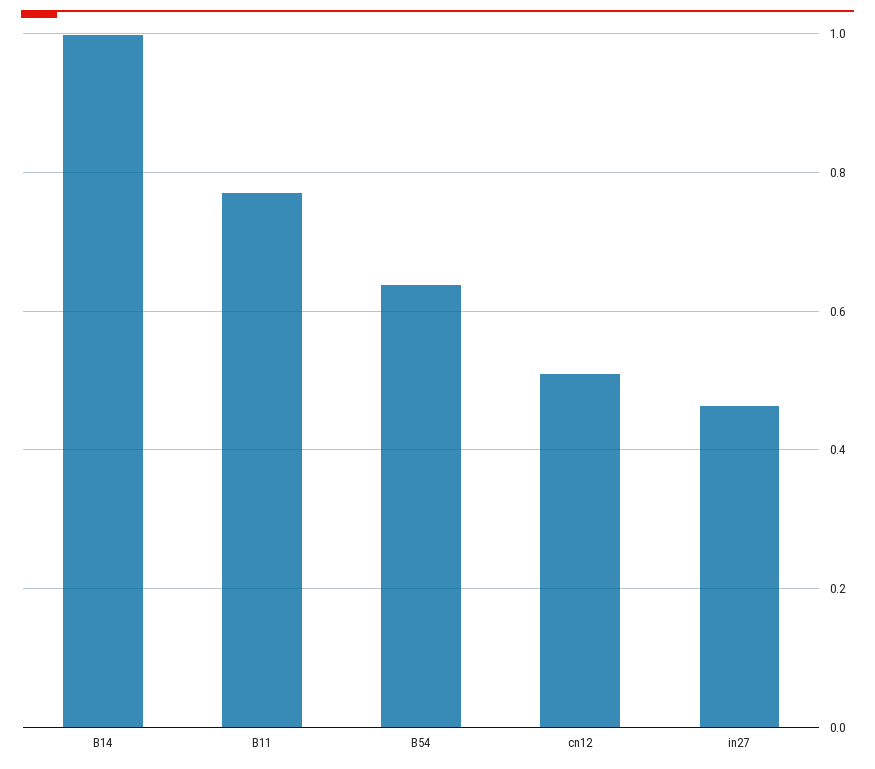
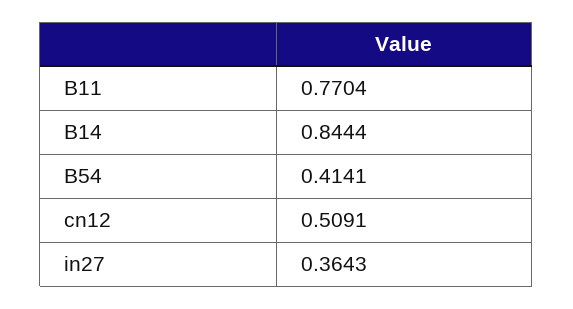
B14: 1 -> 0.8444
B54: 0.64 -> 0.4141
in27: 0.46 -> 0.3643

